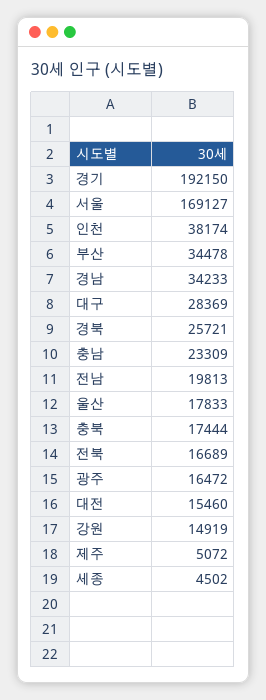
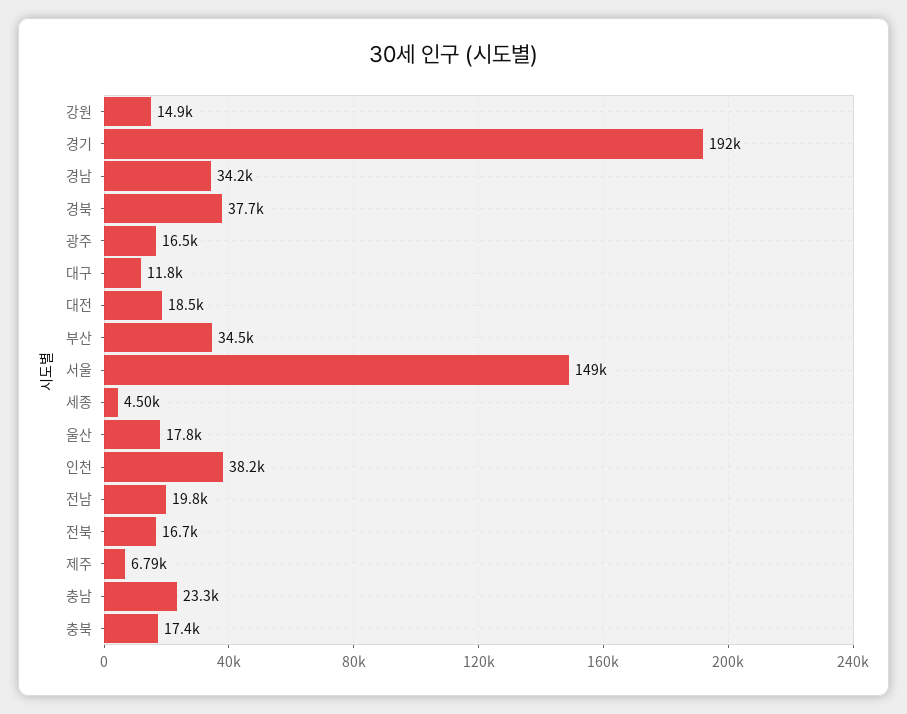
서울: 169127 -> 149000
대구: 28369 -> 11800
경북: 25721 -> 37700
대전: 15460 -> 18500
제주: 5072 -> 6790

